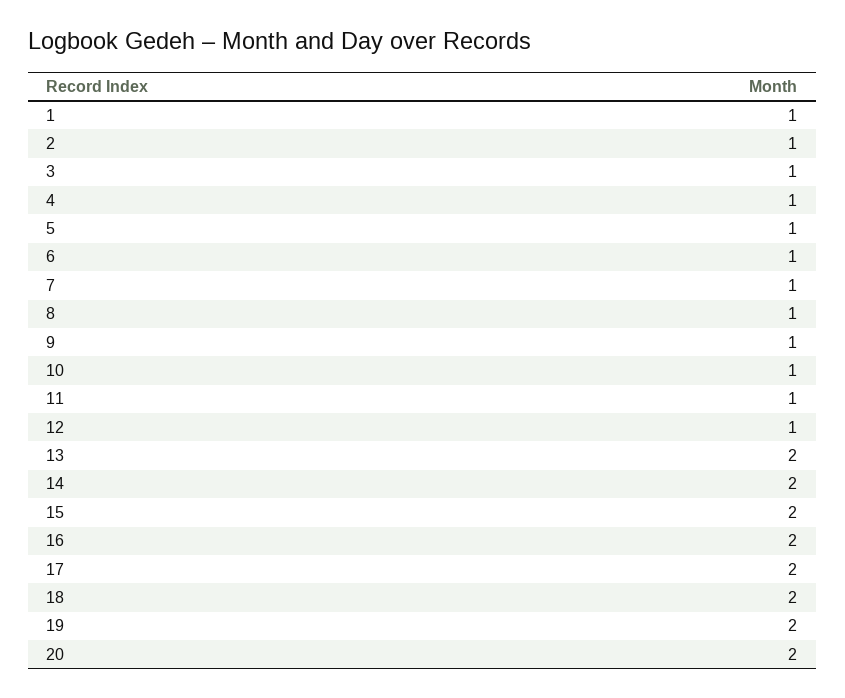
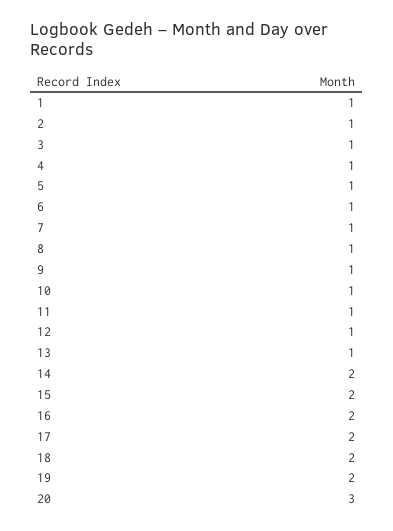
13: 2 -> 1
20: 2 -> 3

